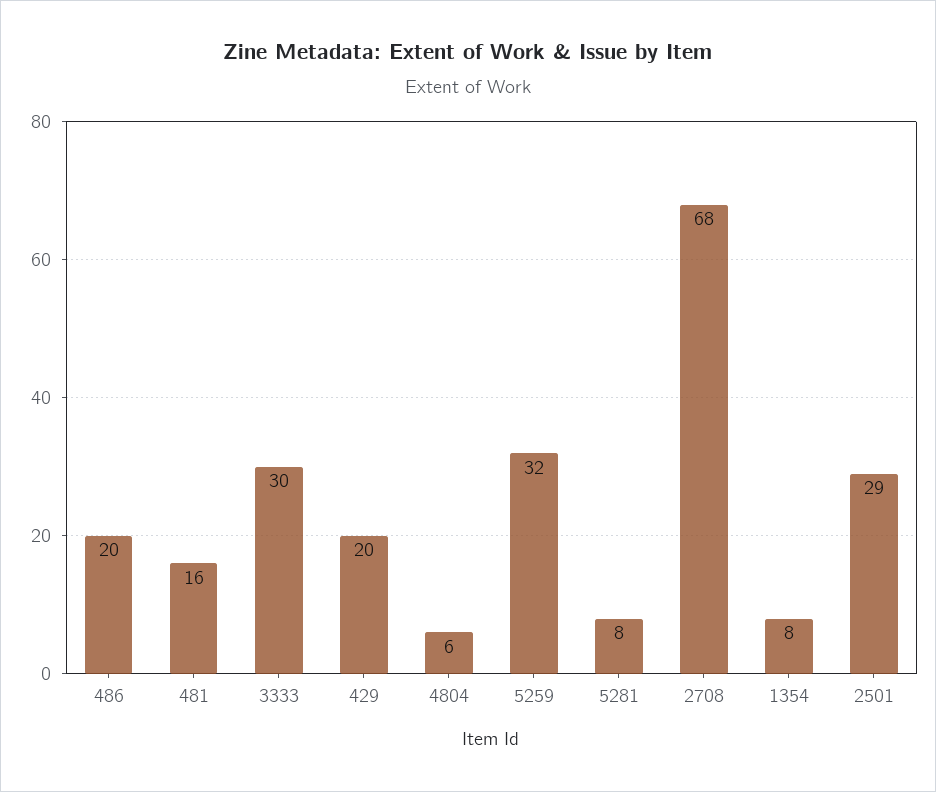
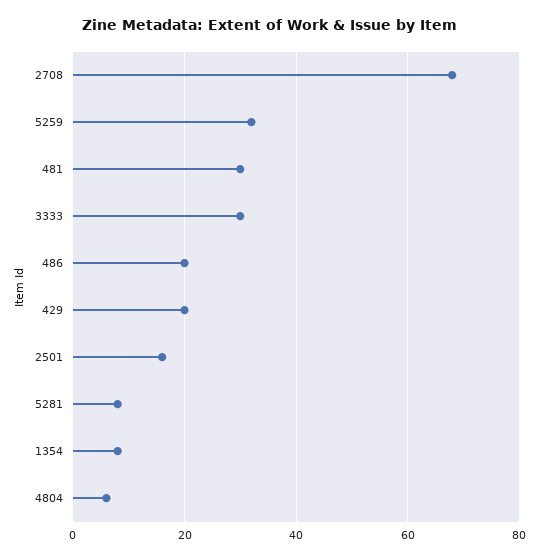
481: 16 -> 30
2501: 29 -> 15

